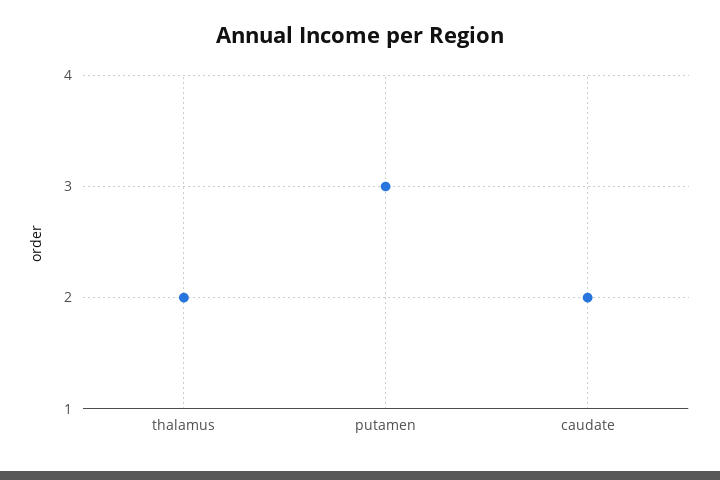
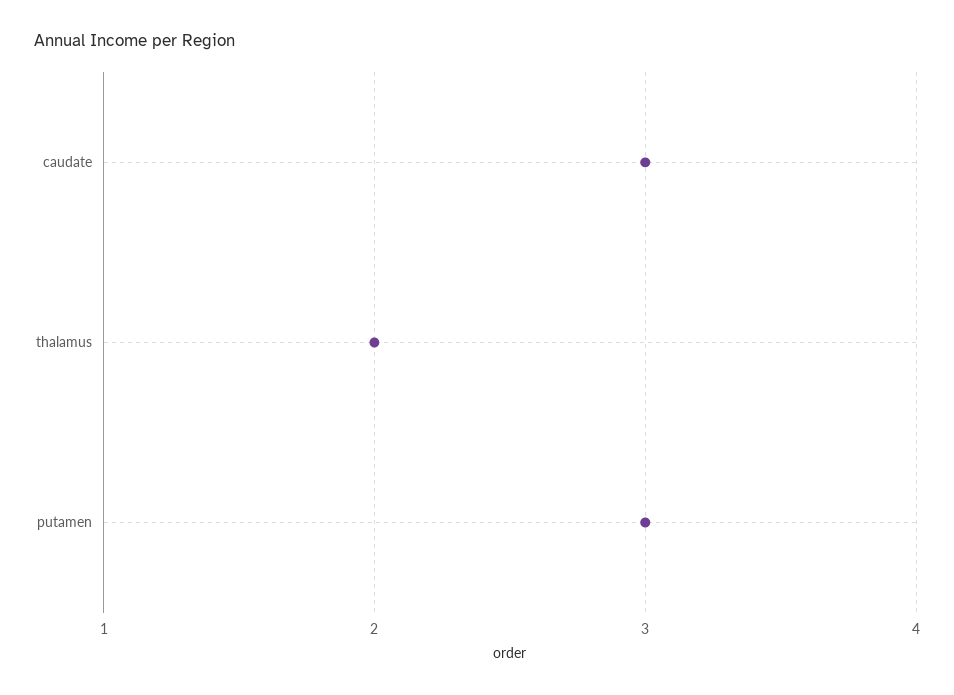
caudate: 2 -> 3

